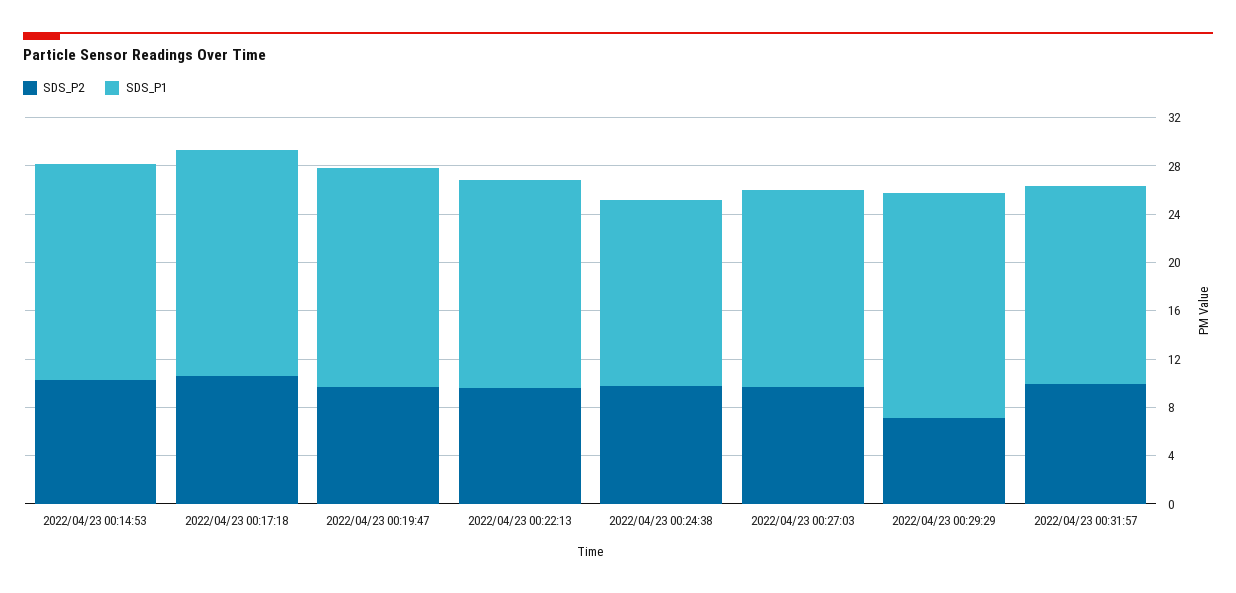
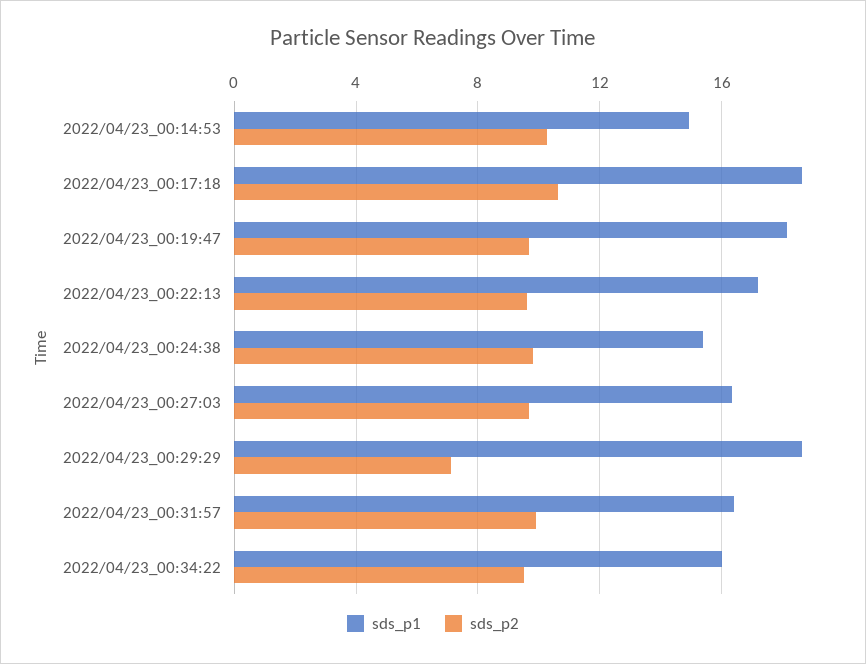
SDS_P1, 2022/04/23 00:14:53: 18 -> 15
SDS_P1, 2022/04/23_00:34:22: none -> 16
SDS_P2, 2022/04/23_00:34:22: none -> 9.5

